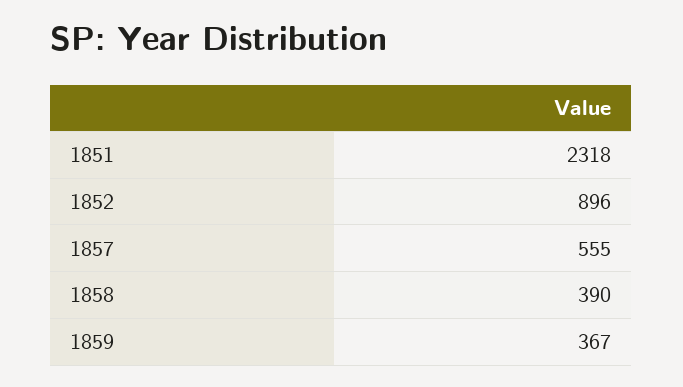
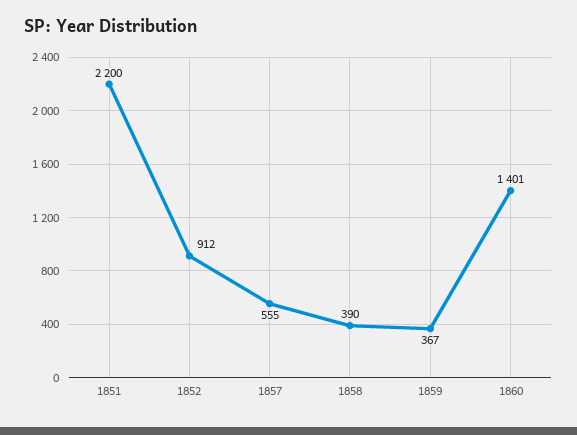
1851: 2318 -> 2200
1852: 896 -> 912
1860: none -> 1401

